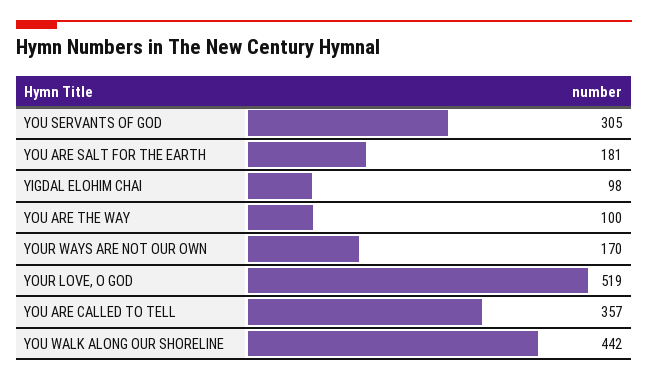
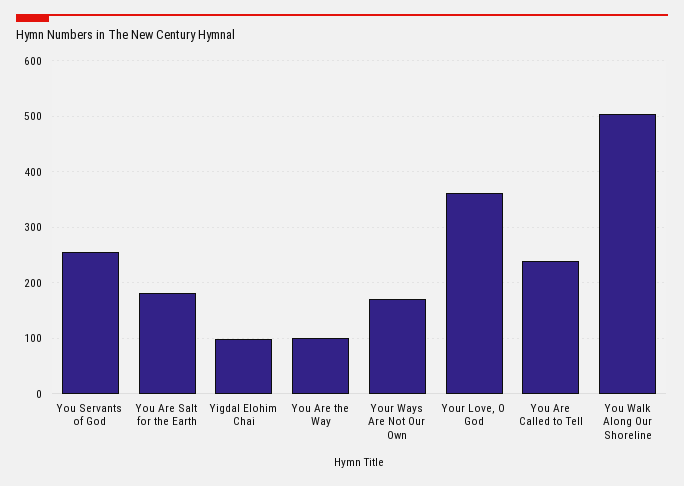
YOU SERVANTS OF GOD: 305 -> 260
YOUR LOVE, O GOD: 519 -> 360
YOU ARE CALLED TO TELL: 357 -> 240
YOU WALK ALONG OUR SHORELINE: 442 -> 500

